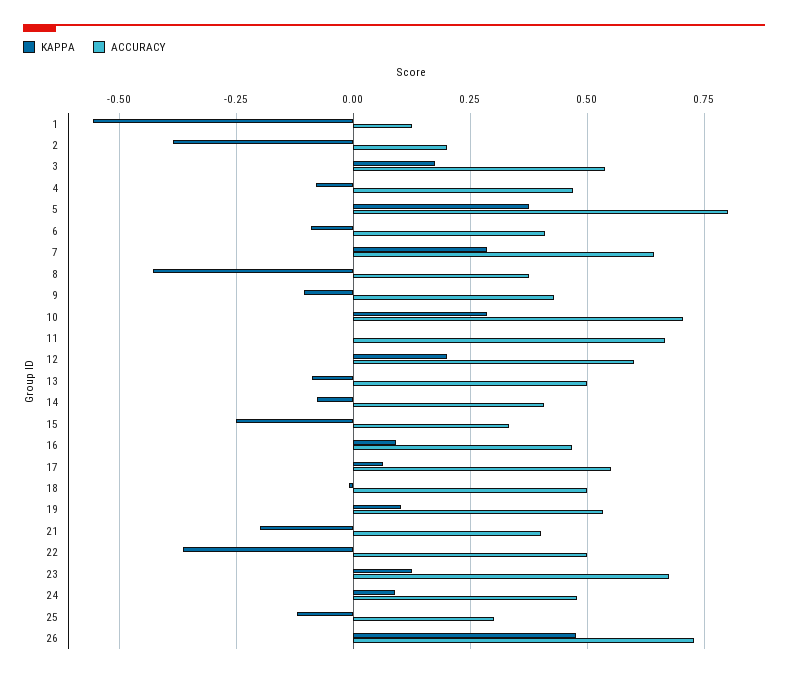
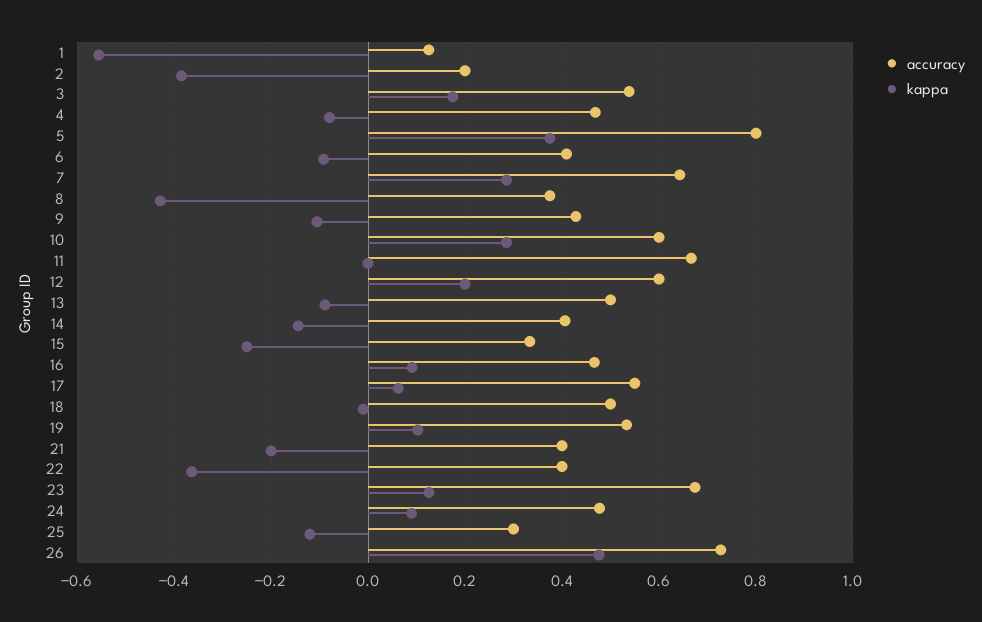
ACCURACY, 10: 0.7 -> 0.6
KAPPA, 14: -0.075 -> -0.14
ACCURACY, 22: 0.5 -> 0.4

